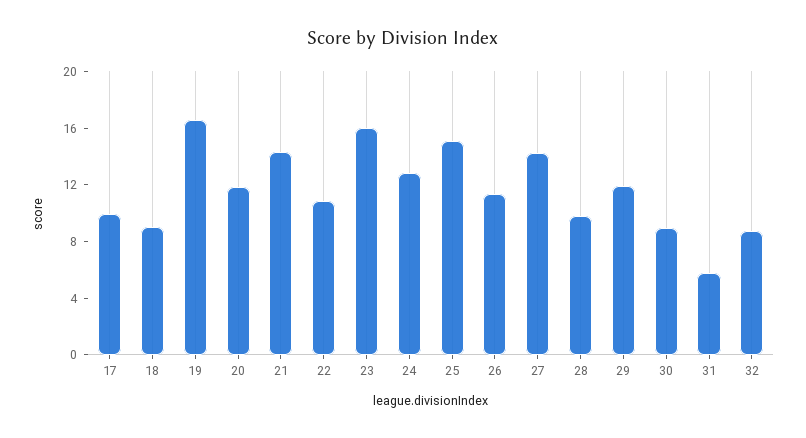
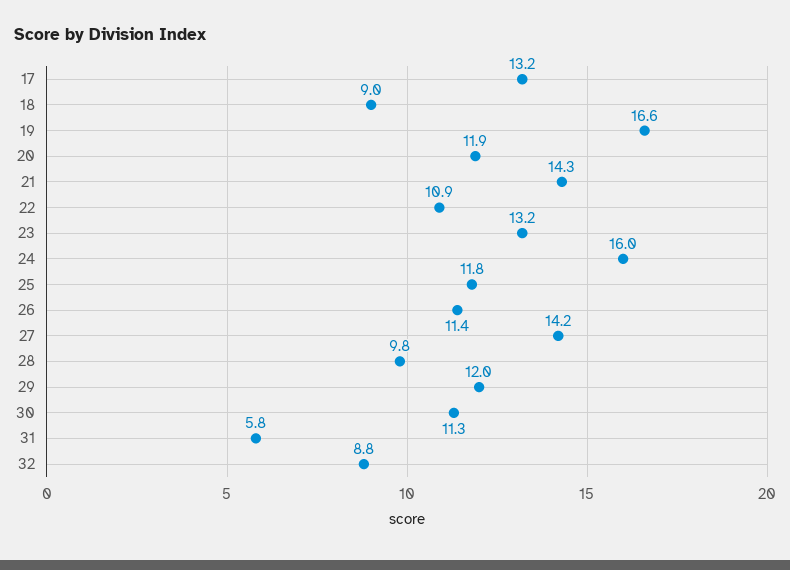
17: 10 -> 13.2
23: 16 -> 13.2
24: 13 -> 16
25: 15 -> 11.8
30: 9 -> 11.3

